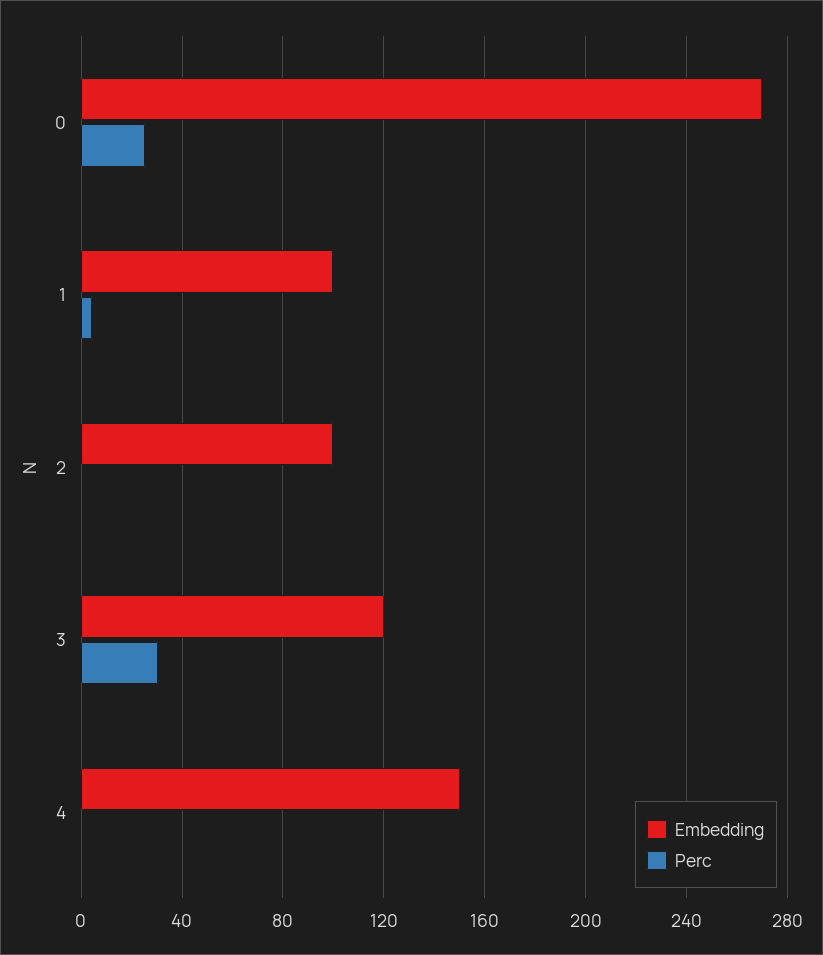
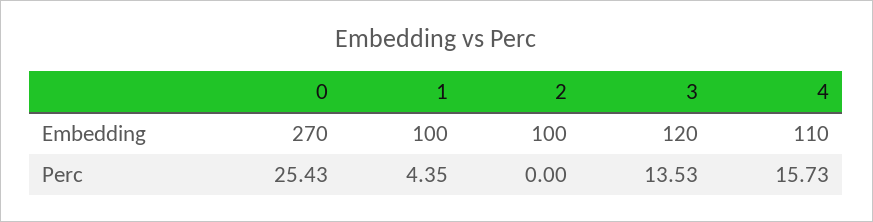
Perc, 3: 30 -> 13.53
Embedding, 4: 150 -> 110
Perc, 4: 0 -> 15.73

